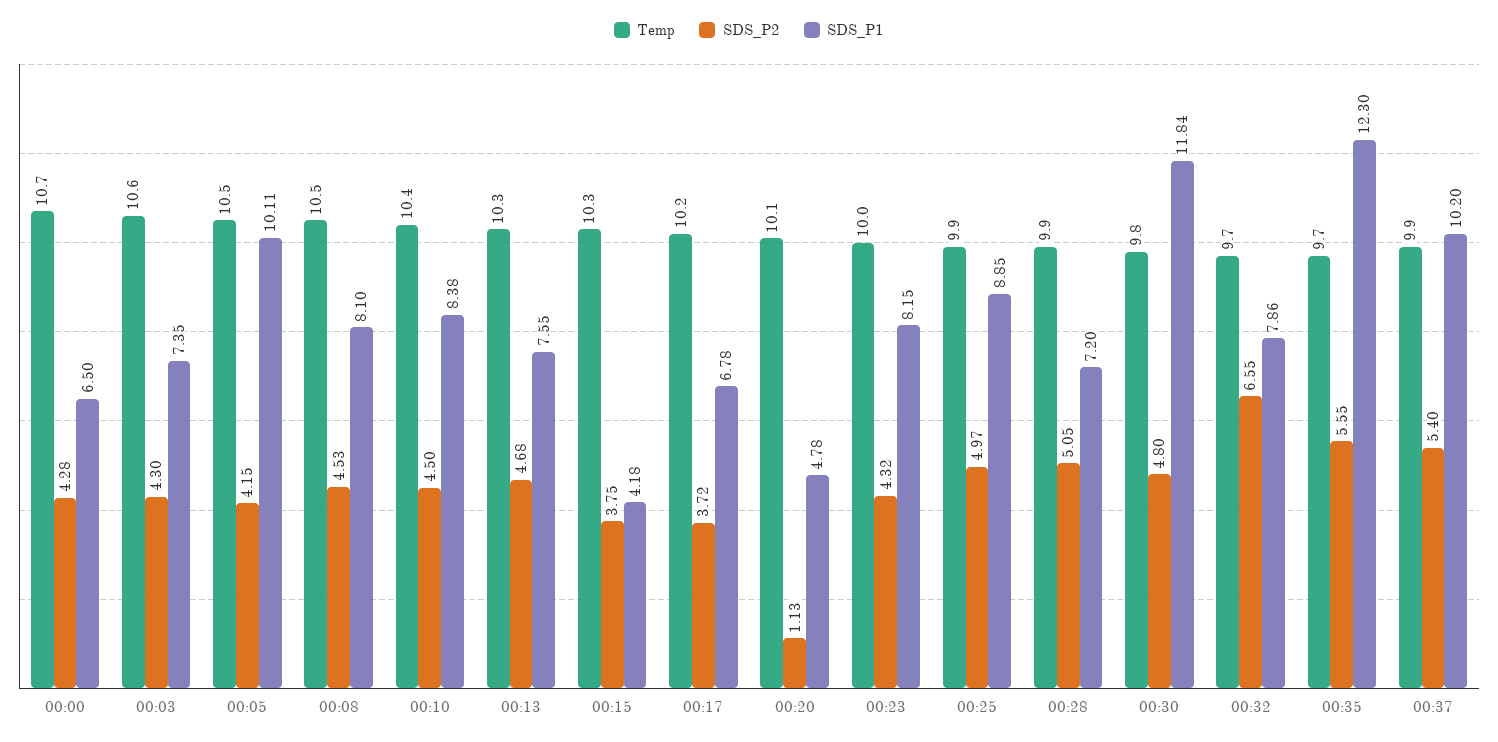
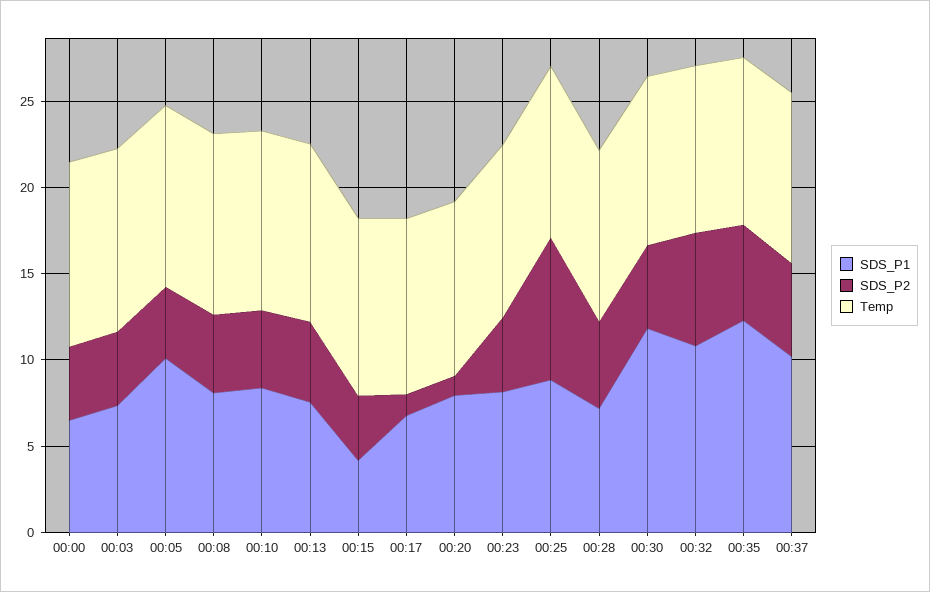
SDS_P2, 00:17: 3.72 -> 1
SDS_P1, 00:20: 4.78 -> 8
SDS_P2, 00:25: 4.97 -> 8
SDS_P1, 00:32: 7.86 -> 11

